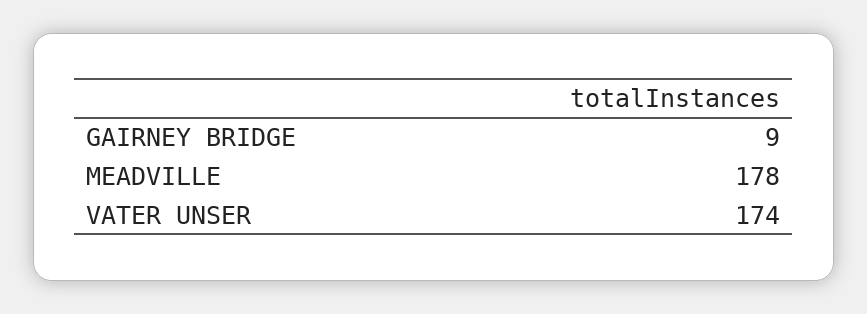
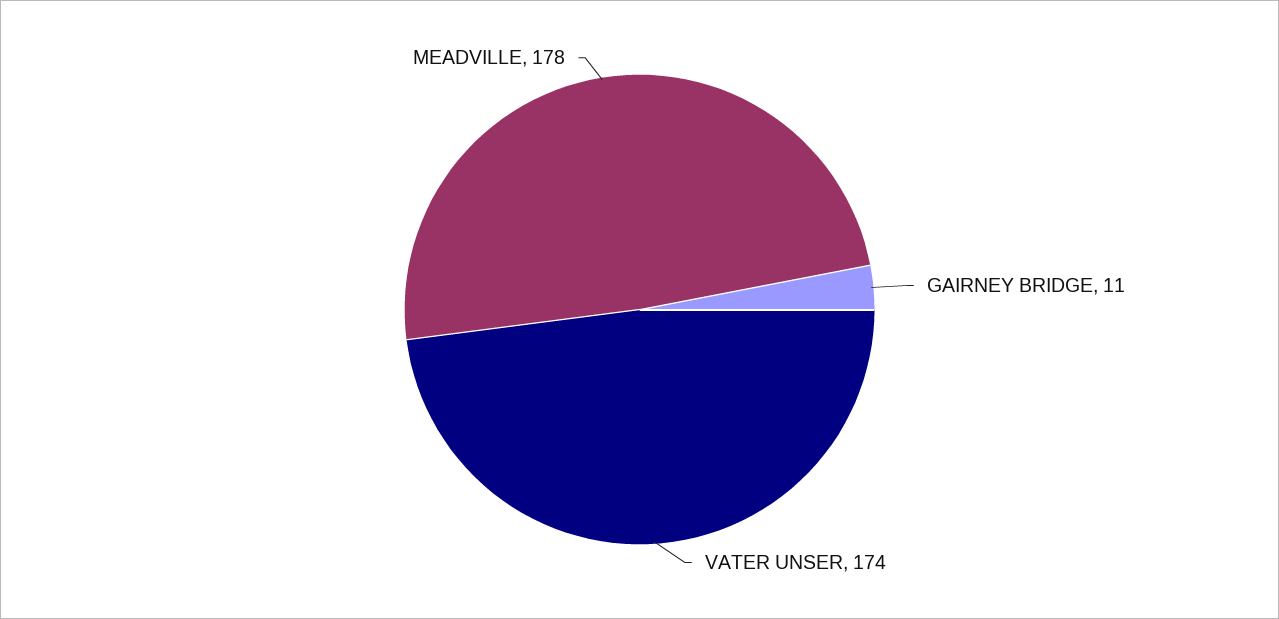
GAIRNEY BRIDGE: 9 -> 11

